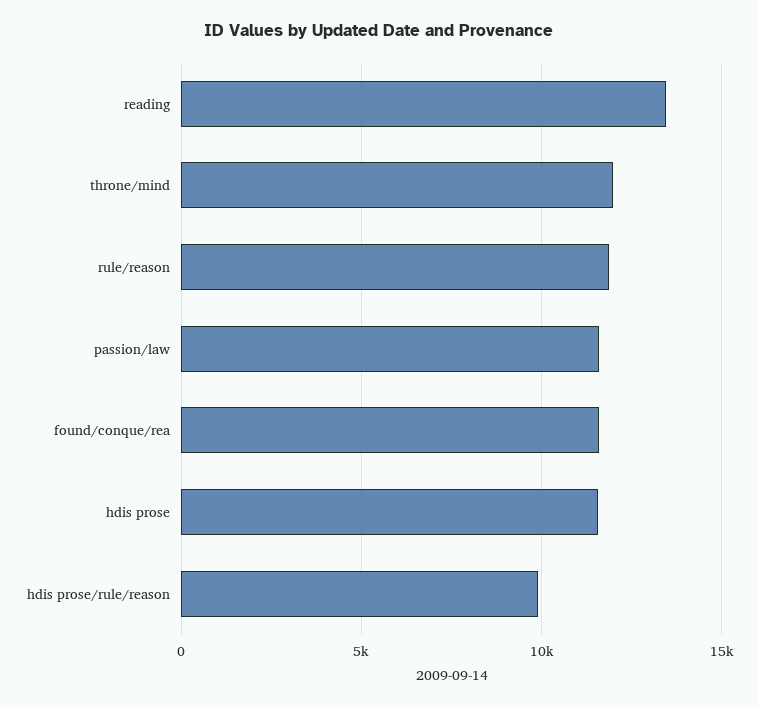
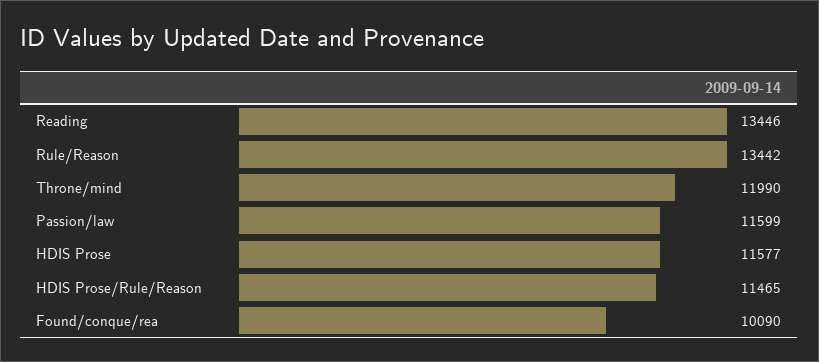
rule/reason: 12000 -> 13442
found/conque/rea: 11500 -> 10090
hdis prose/rule/reason: 10000 -> 11465

